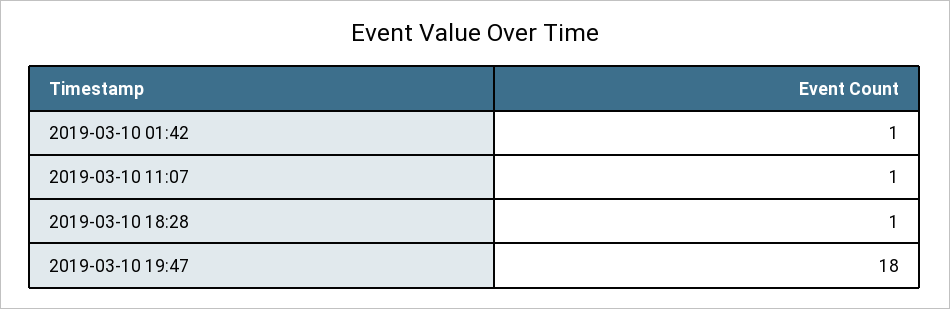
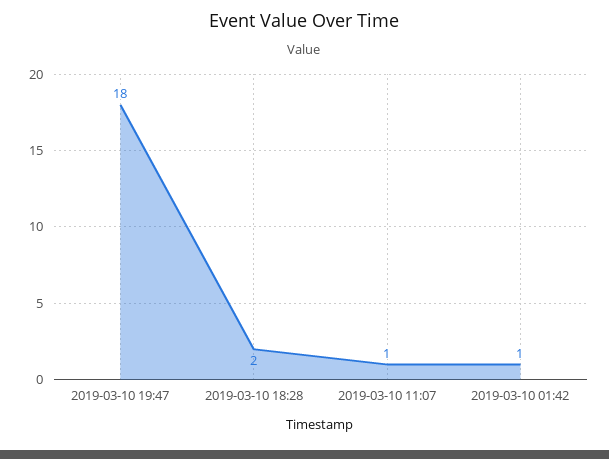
2019-03-10 18:28: 1 -> 2

